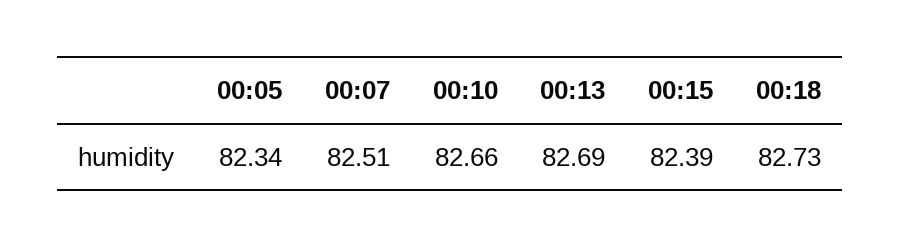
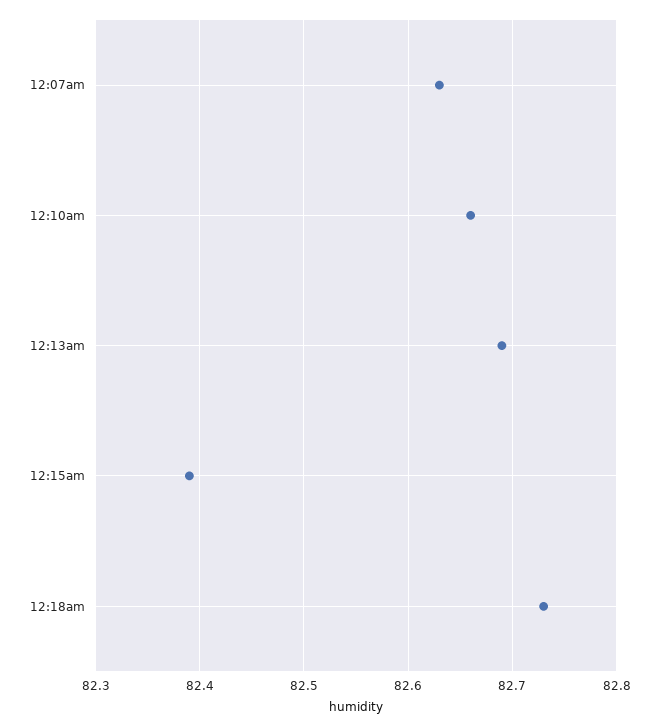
00:05: 82.34 -> none
00:07: 82.51 -> 82.63

